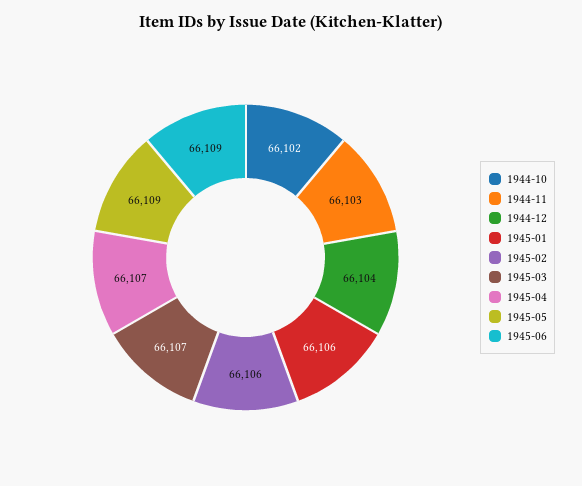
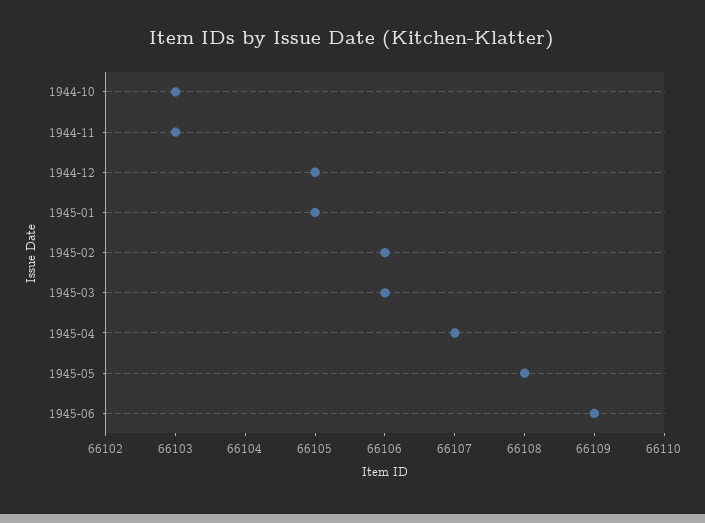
1944-10: 66102 -> 66103
1944-12: 66104 -> 66105
1945-01: 66106 -> 66105
1945-03: 66107 -> 66106
1945-05: 66109 -> 66108

